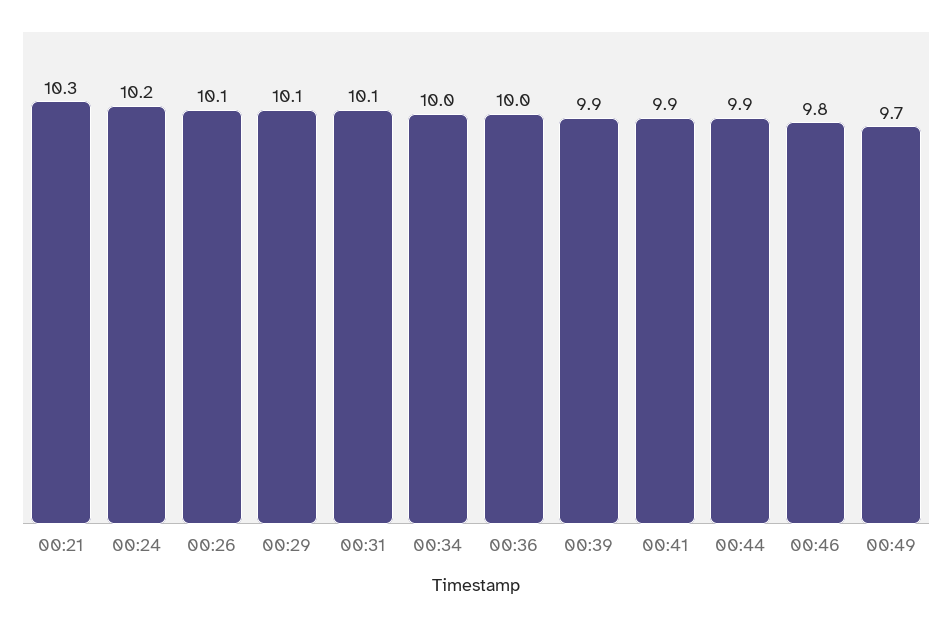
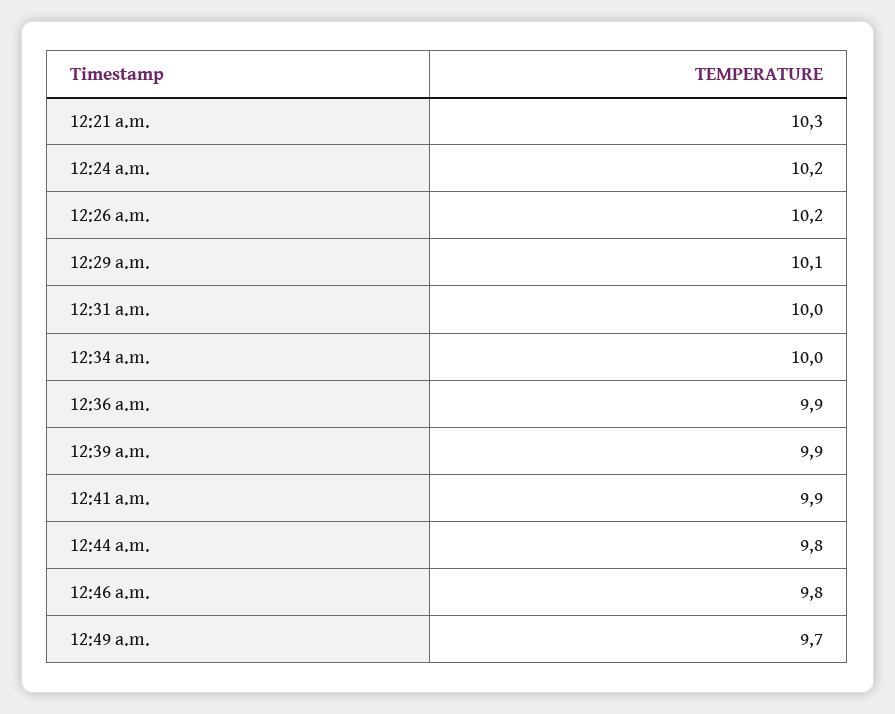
00:26: 10.1 -> 10.2
00:31: 10.1 -> 10
00:36: 10 -> 9.9
00:44: 9.9 -> 9.8

